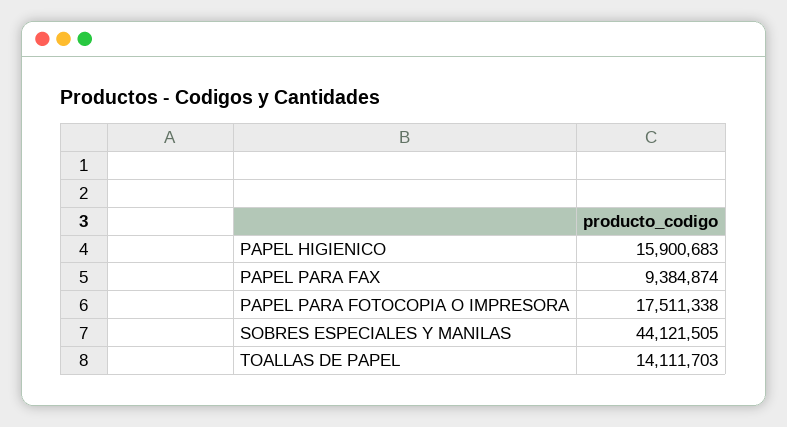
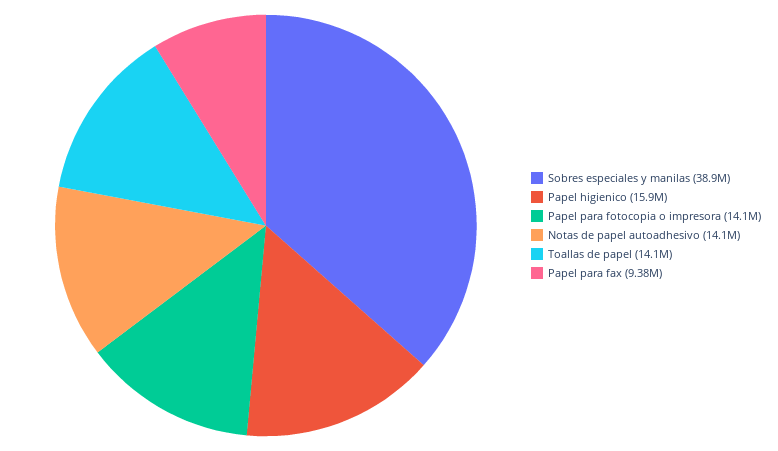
PAPEL PARA FOTOCOPIA O IMPRESORA: 17511338 -> 14100000
SOBRES ESPECIALES Y MANILAS: 44121505 -> 38900000
Notas de papel autoadhesivo: none -> 14100000

